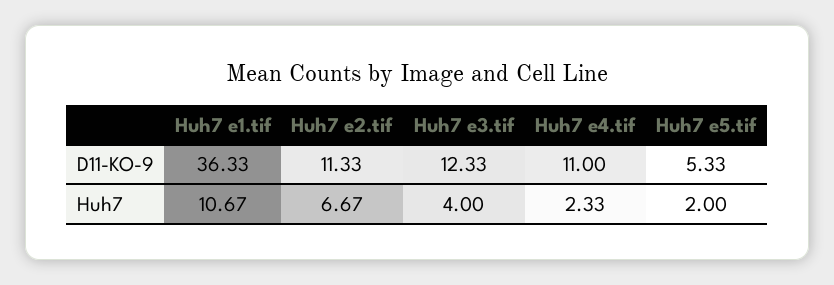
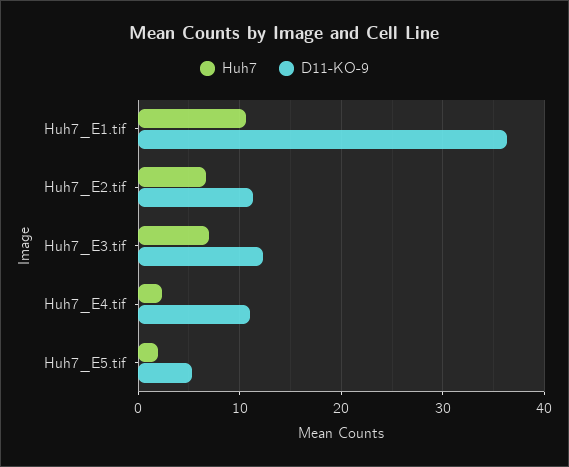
Huh7, Huh7 e3.tif: 4 -> 7

